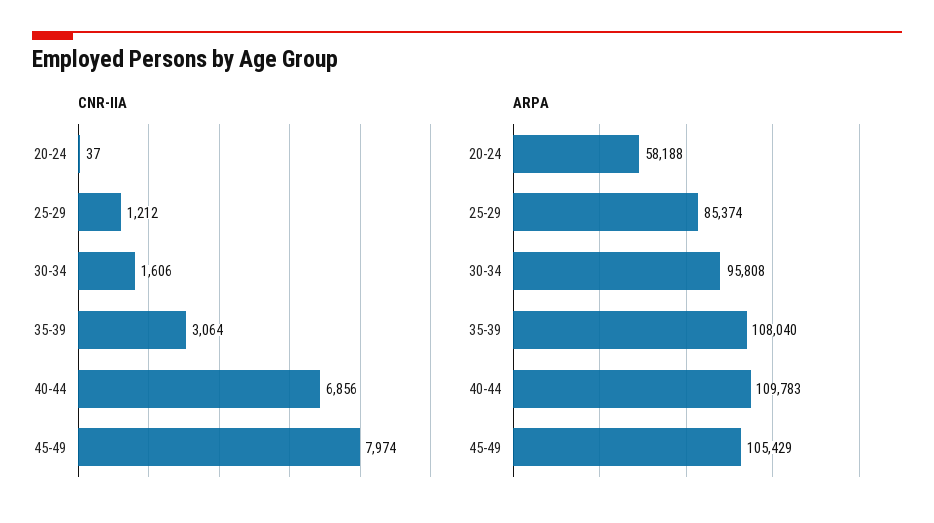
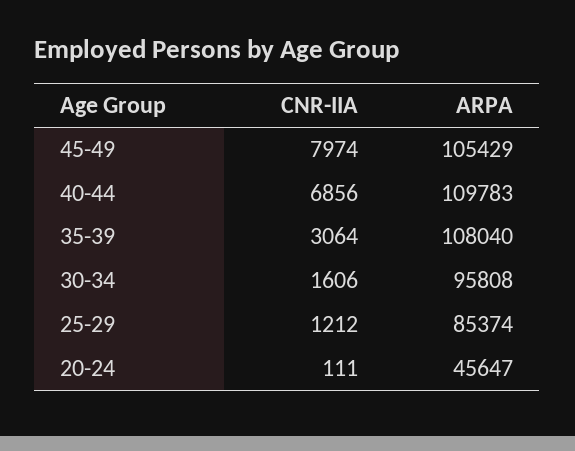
CNR-IIA, 20-24: 37 -> 111
ARPA, 20-24: 58188 -> 45647

